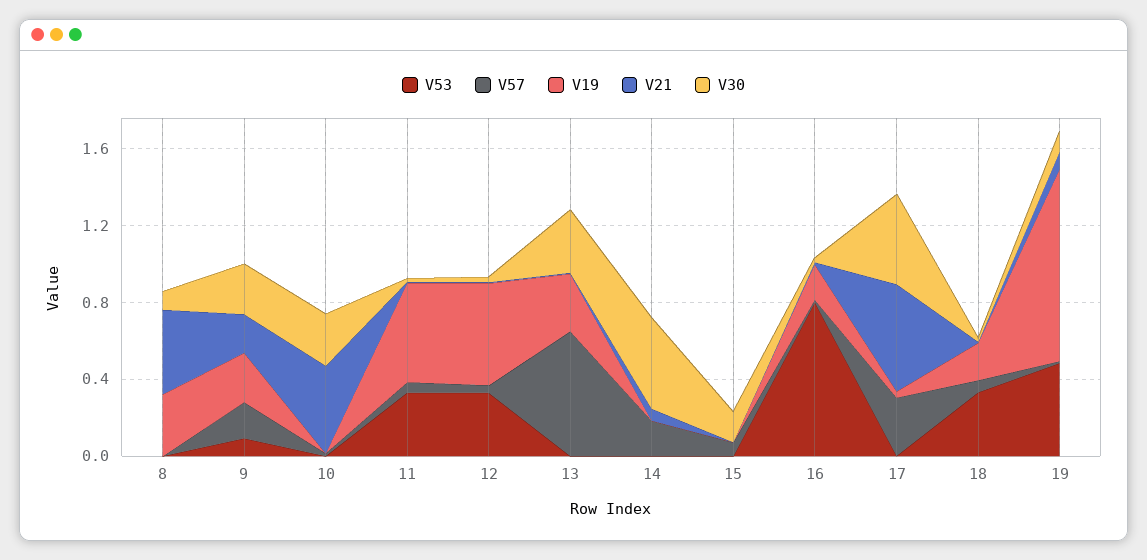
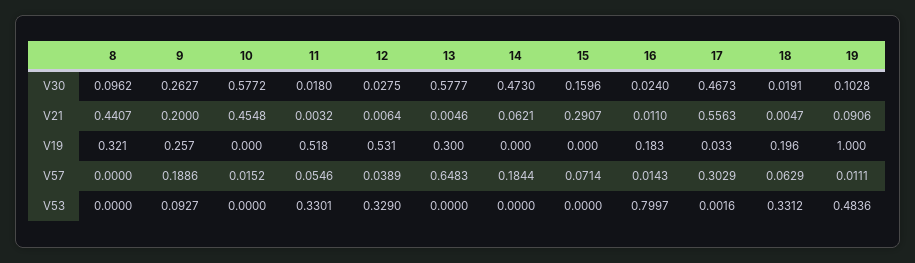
V30, 10: 0.3 -> 0.5772
V30, 13: 0.3 -> 0.5777
V21, 15: 0 -> 0.2907

